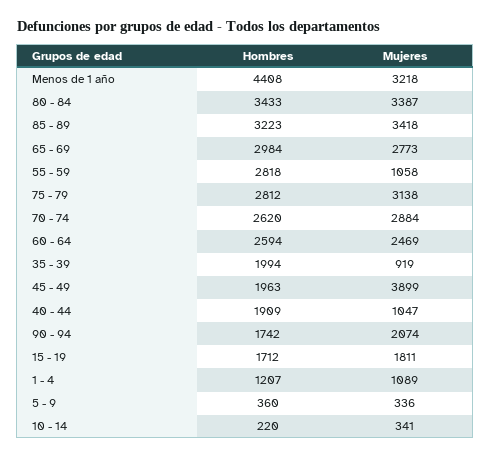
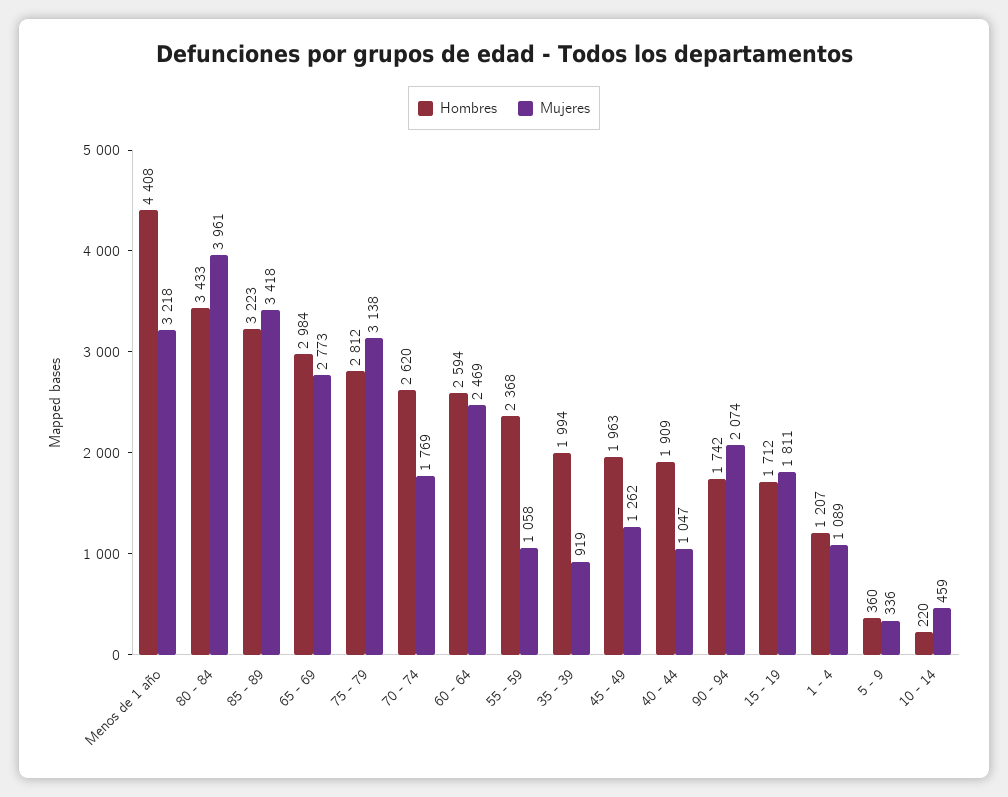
Mujeres, 80 - 84: 3387 -> 3961
Hombres, 55 - 59: 2818 -> 2368
Mujeres, 70 - 74: 2884 -> 1769
Mujeres, 45 - 49: 3899 -> 1262
Mujeres, 10 - 14: 341 -> 459

